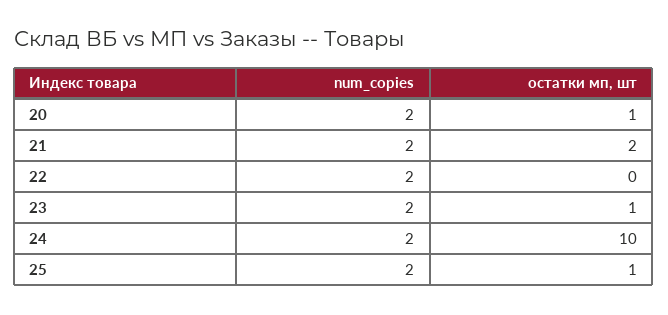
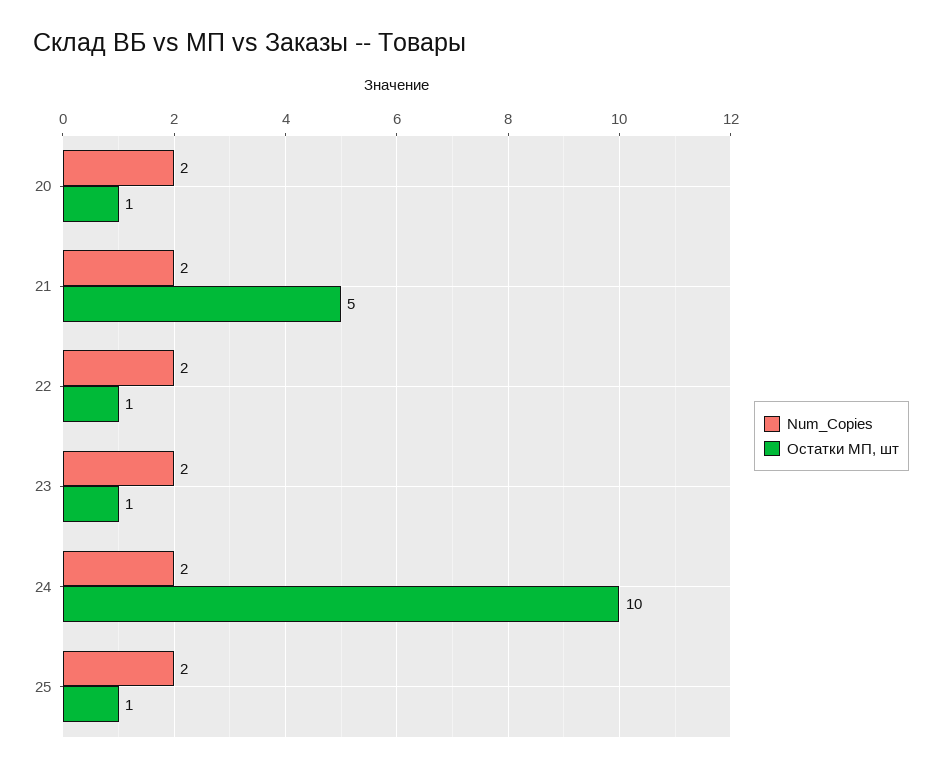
остатки мп, шт, 21: 2 -> 5
остатки мп, шт, 22: 0 -> 1

